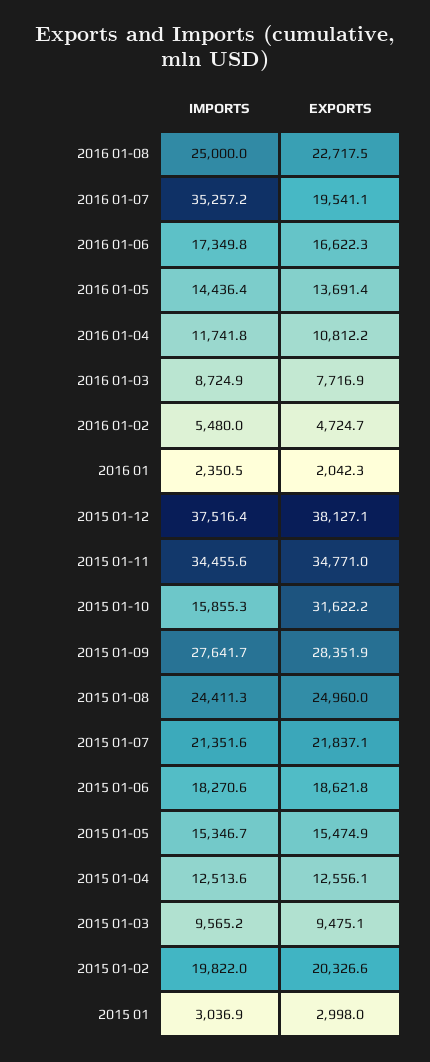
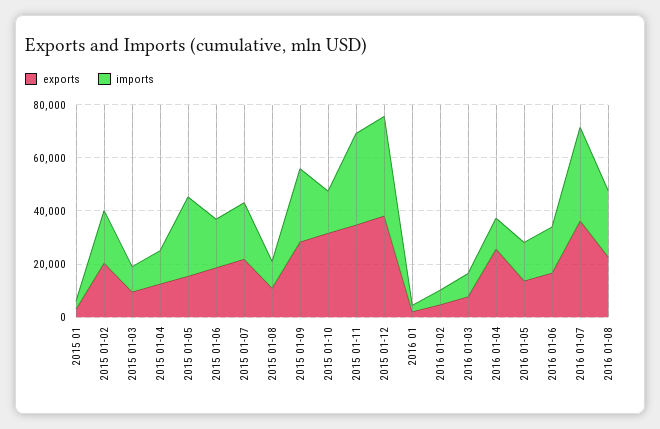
EXPORTS, 2016 01-07: 19541.1 -> 35000
EXPORTS, 2016 01-04: 10812.2 -> 25000
IMPORTS, 2015 01-08: 24411.3 -> 10000
EXPORTS, 2015 01-08: 24960 -> 10000
IMPORTS, 2015 01-05: 15346.7 -> 30000

